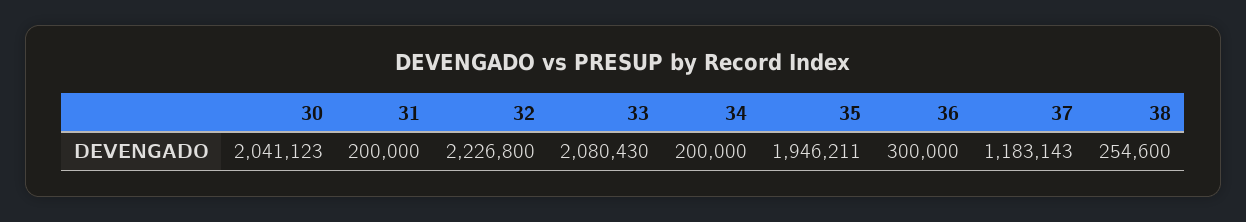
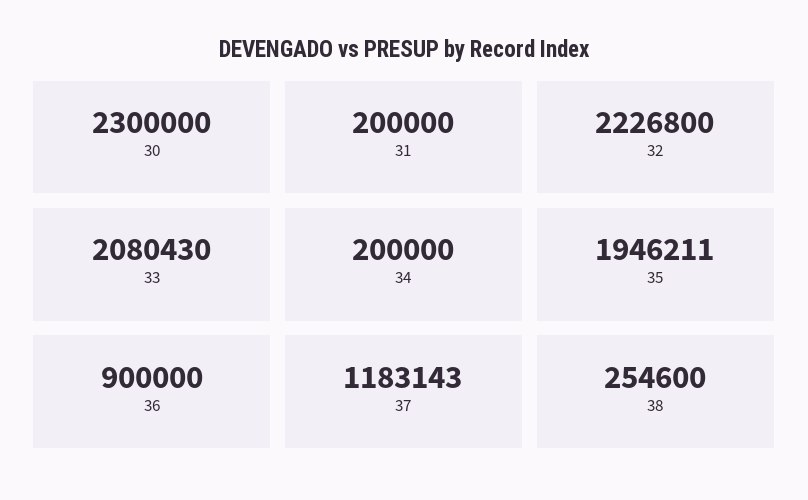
30: 2041123 -> 2300000
36: 300000 -> 900000

